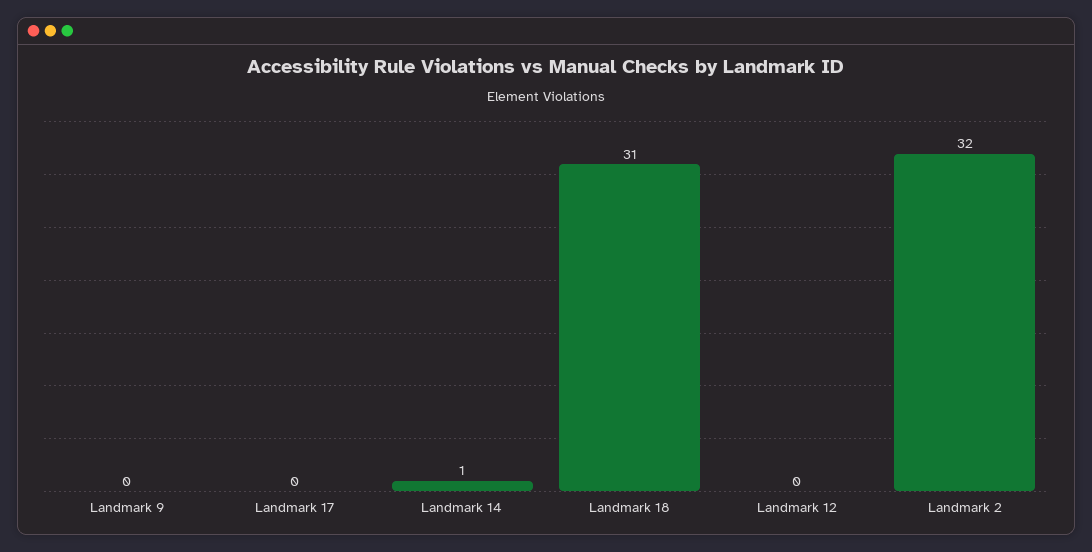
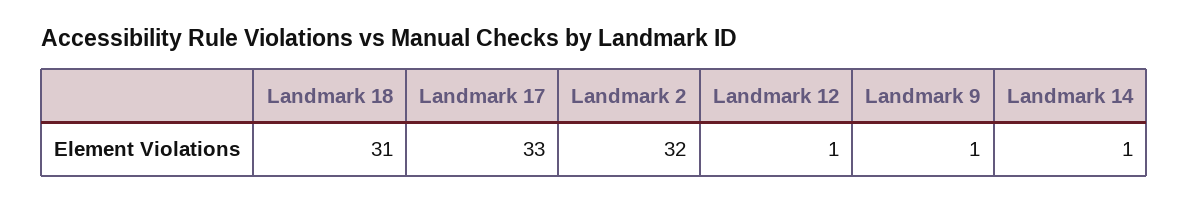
Landmark 9: 0 -> 1
Landmark 17: 0 -> 33
Landmark 12: 0 -> 1

